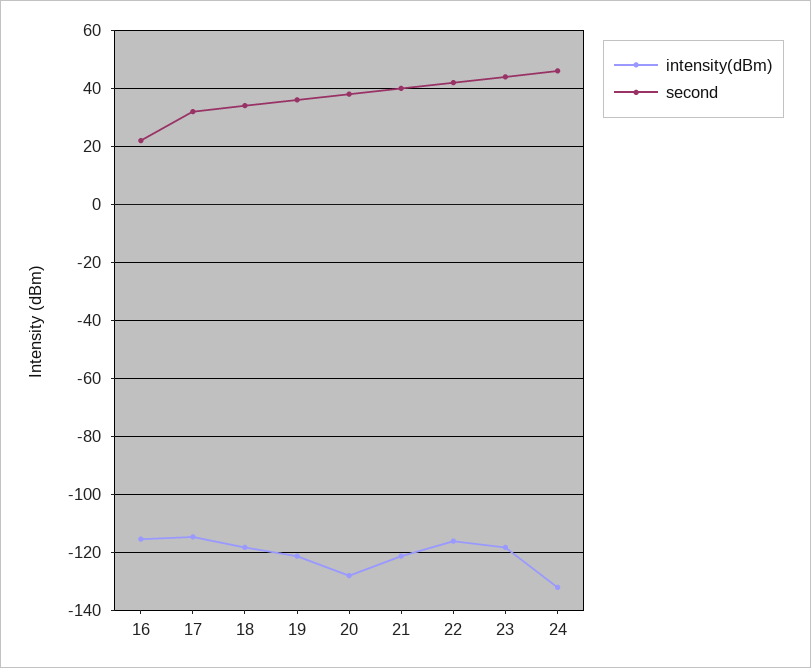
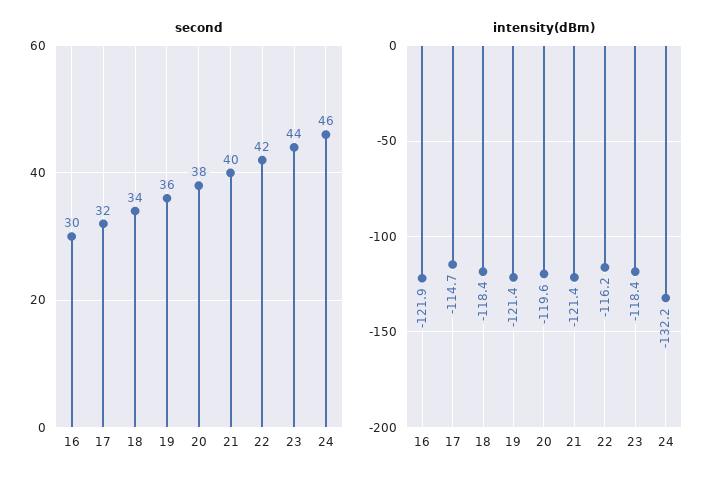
intensity(dBm), 16: -115 -> -121.9
second, 16: 22.5 -> 30
intensity(dBm), 20: -127.5 -> -119.6

